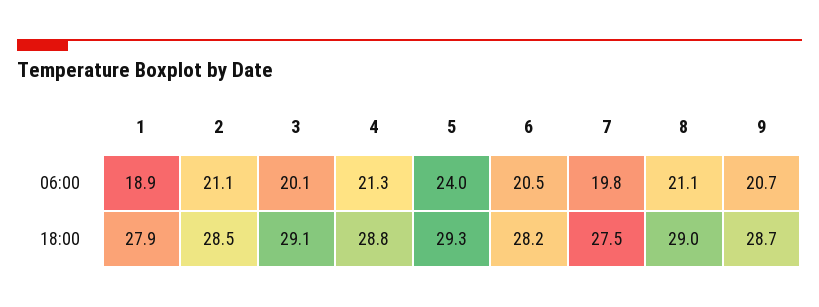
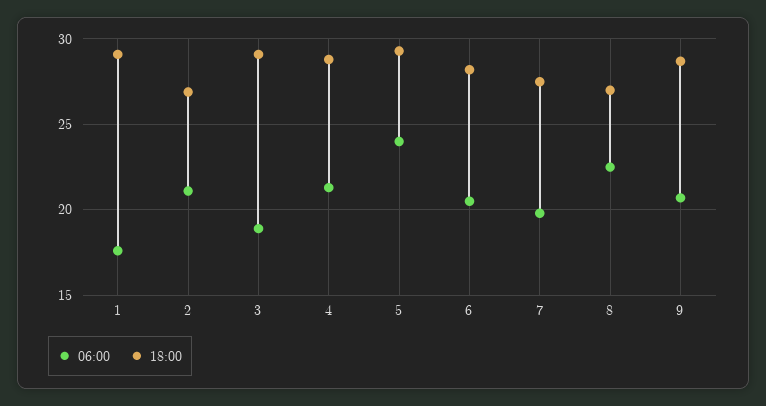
06:00, 1: 18.9 -> 17.5
06:00, 3: 20.1 -> 19
06:00, 8: 21.1 -> 22.5
18:00, 1: 27.9 -> 29
18:00, 2: 28.5 -> 27
18:00, 8: 29 -> 27

